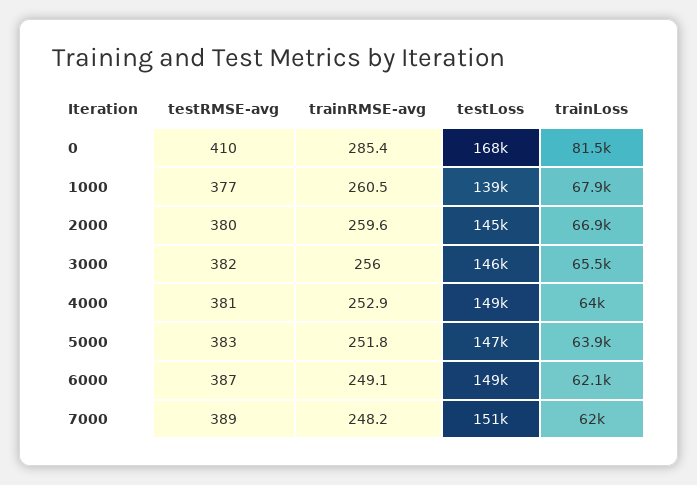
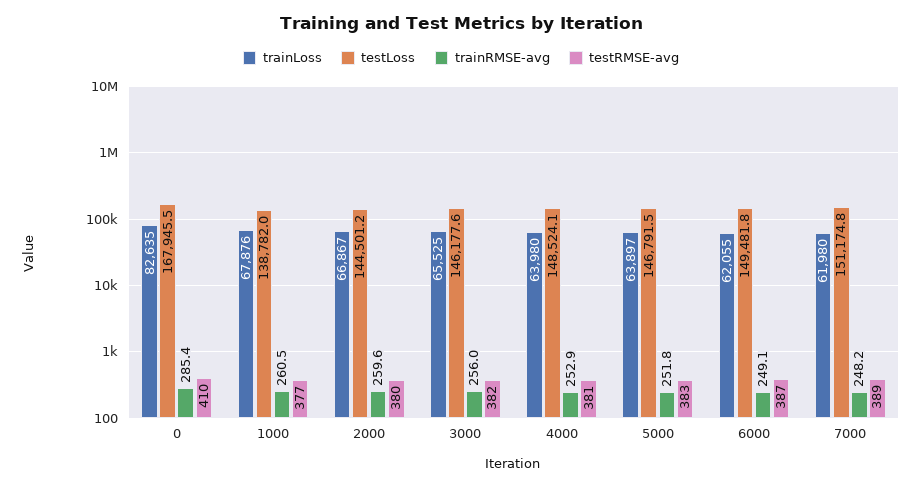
trainLoss, 0: 81500 -> 82635

